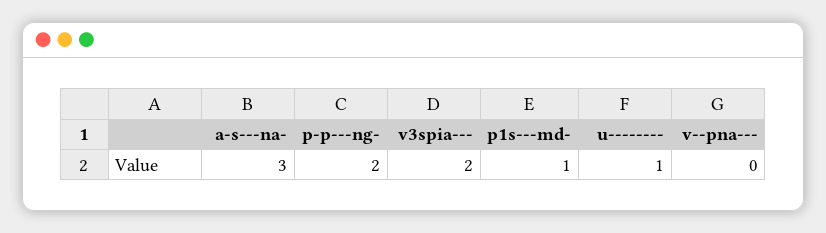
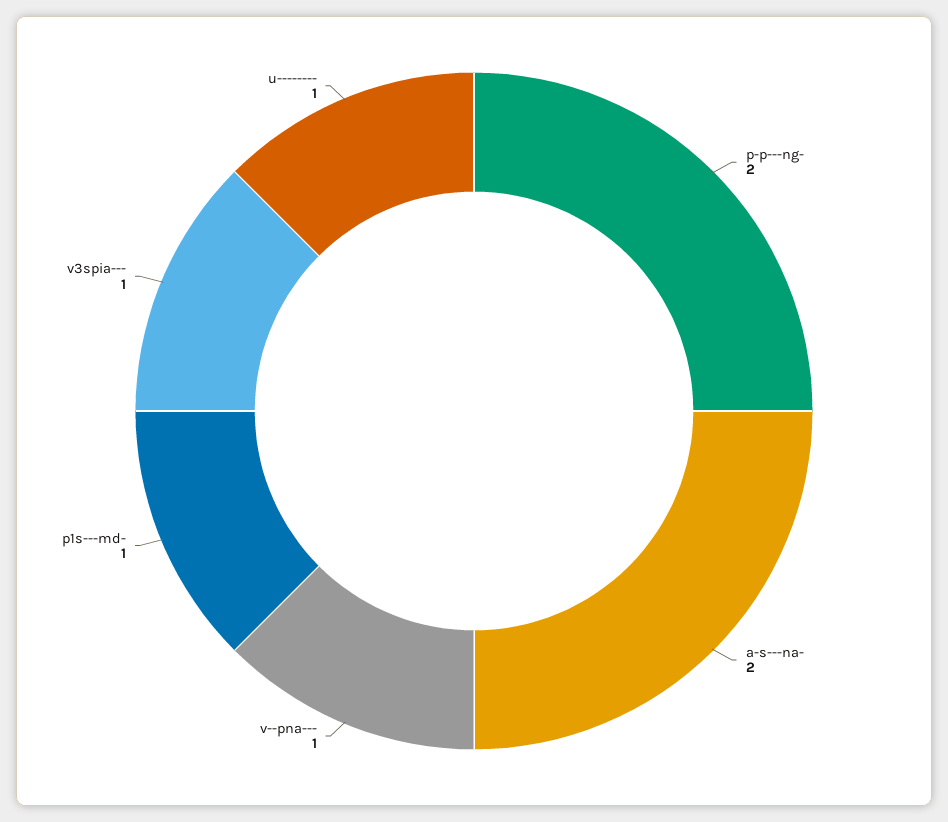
a-s---na-: 3 -> 2
v3spia---: 2 -> 1
v--pna---: 0 -> 1

